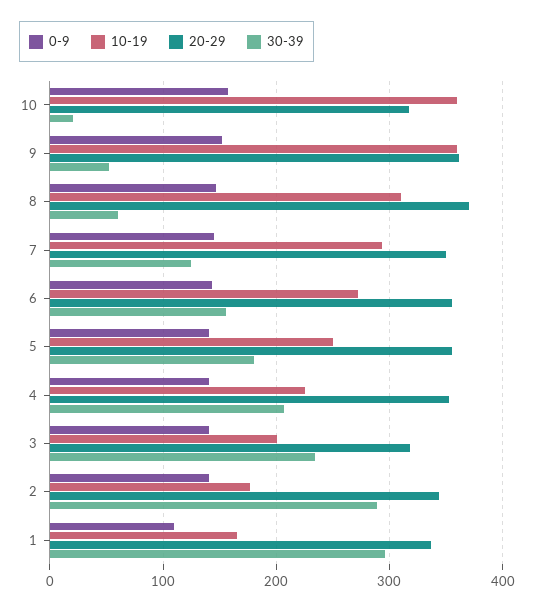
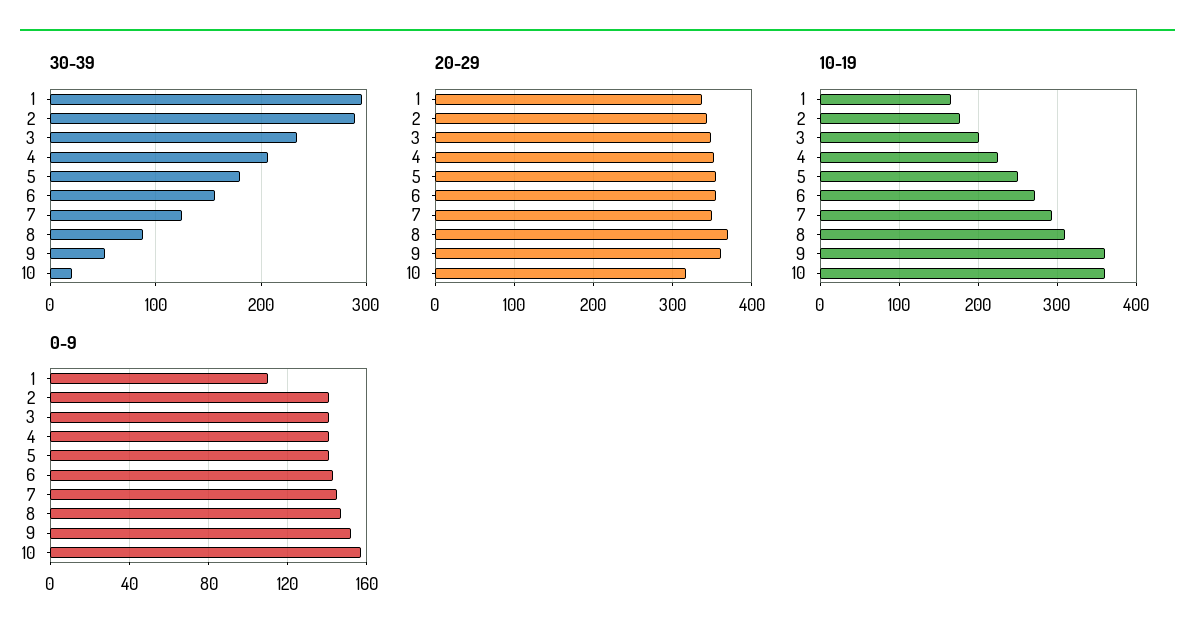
30-39, 8: 60 -> 90
20-29, 3: 320 -> 350

